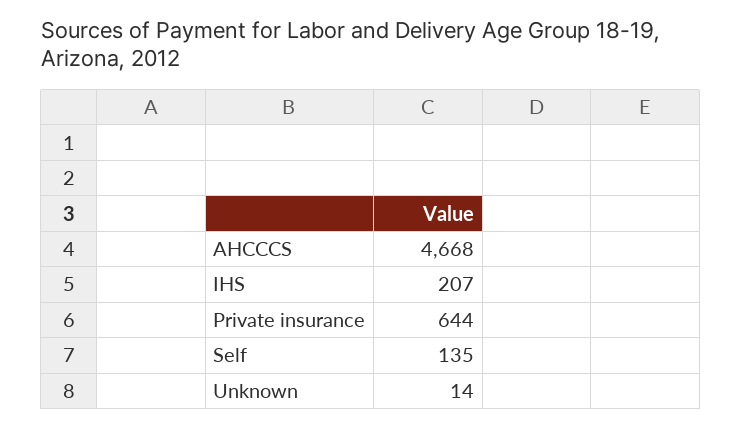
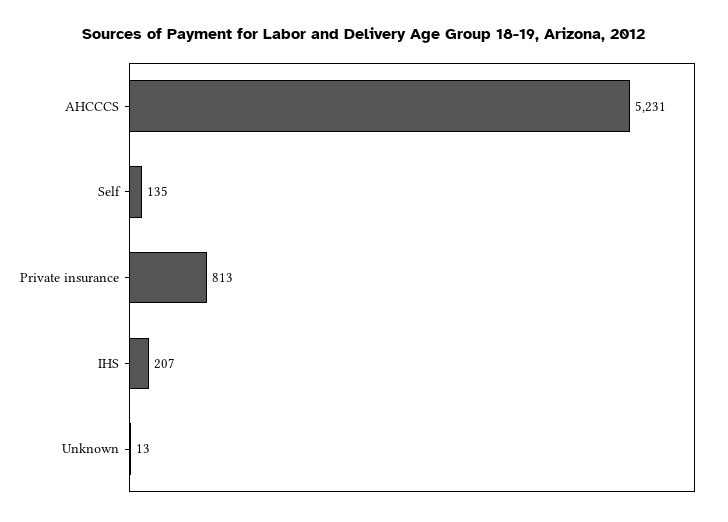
AHCCCS: 4668 -> 5231
Private insurance: 644 -> 813
Unknown: 14 -> 13

